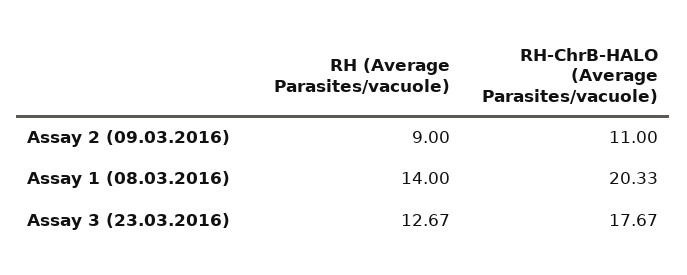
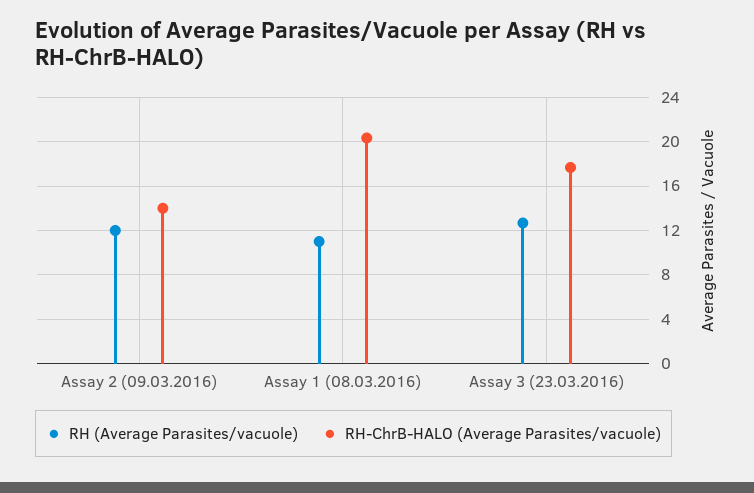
RH (Average Parasites/vacuole), Assay 2 (09.03.2016): 9 -> 12
RH-ChrB-HALO (Average Parasites/vacuole), Assay 2 (09.03.2016): 11 -> 14
RH (Average Parasites/vacuole), Assay 1 (08.03.2016): 14 -> 11

